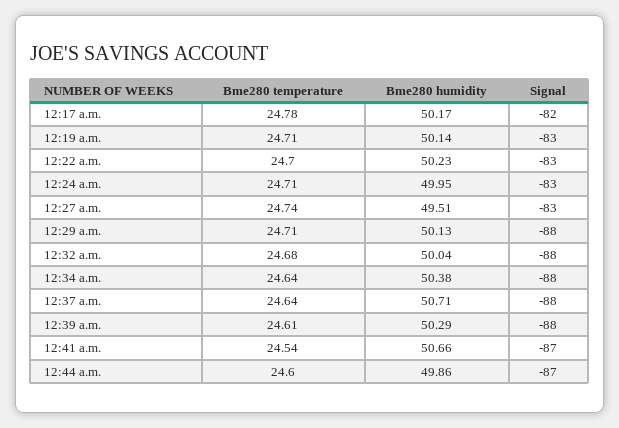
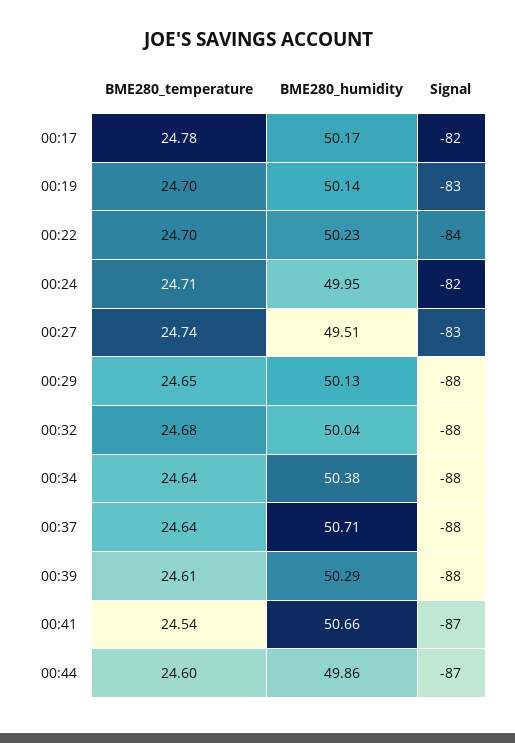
Bme280 temperature, 12:19 a.m.: 24.71 -> 24.7
Signal, 12:22 a.m.: -83 -> -84
Signal, 12:24 a.m.: -83 -> -82
Bme280 temperature, 12:29 a.m.: 24.71 -> 24.65

